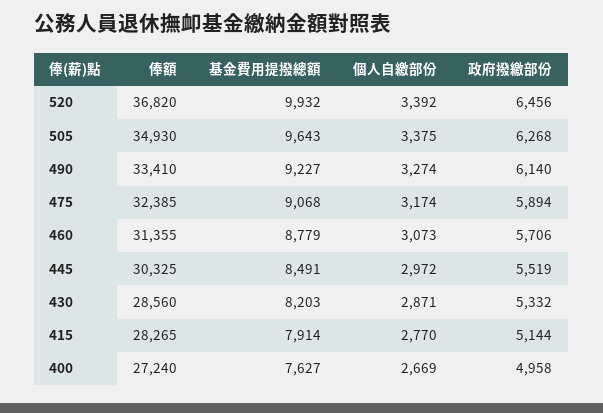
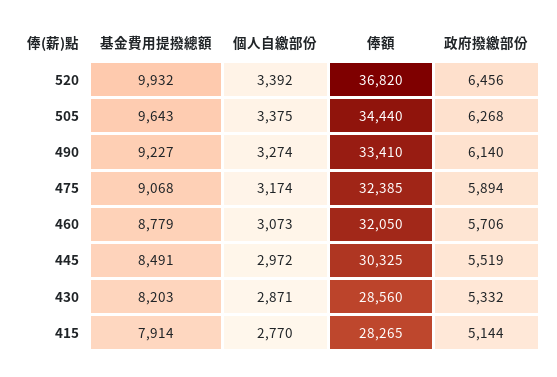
俸額, 505: 34930 -> 34440
俸額, 460: 31355 -> 32050
俸額, 400: 27240 -> none
基金費用提撥總額, 400: 7627 -> none
個人自繳部份, 400: 2669 -> none
政府撥繳部份, 400: 4958 -> none

